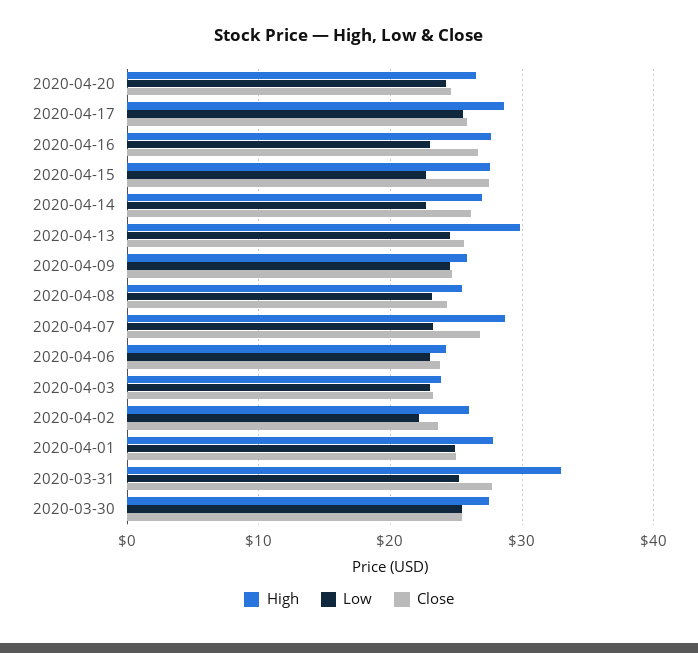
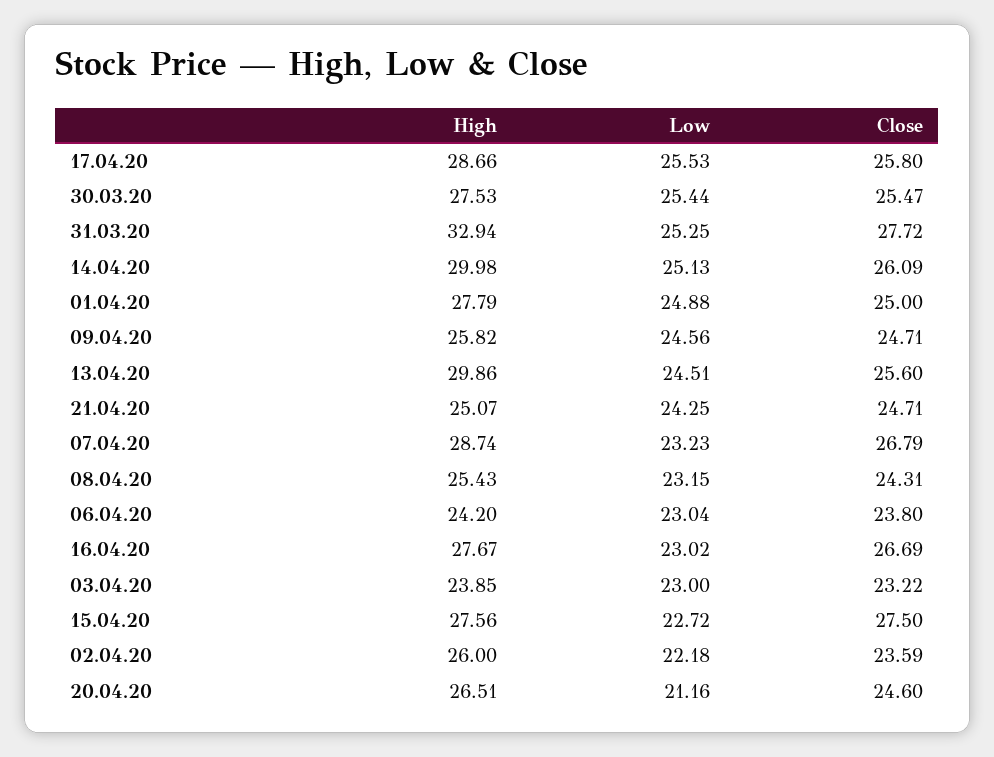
Low, 2020-04-20: 24 -> 21.16
High, 2020-04-14: 27 -> 29.98
Low, 2020-04-14: 23 -> 25.13
High, 21.04.20: none -> 25.07
Low, 21.04.20: none -> 24.25
Close, 21.04.20: none -> 24.71

